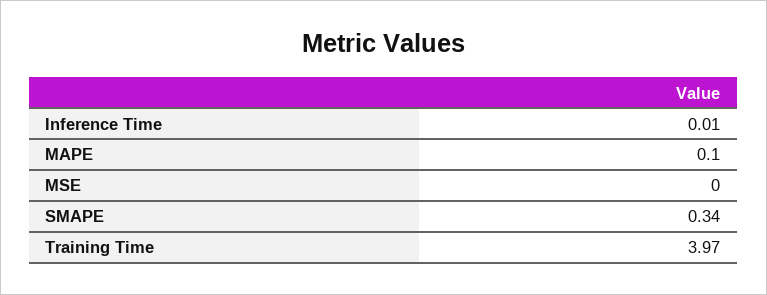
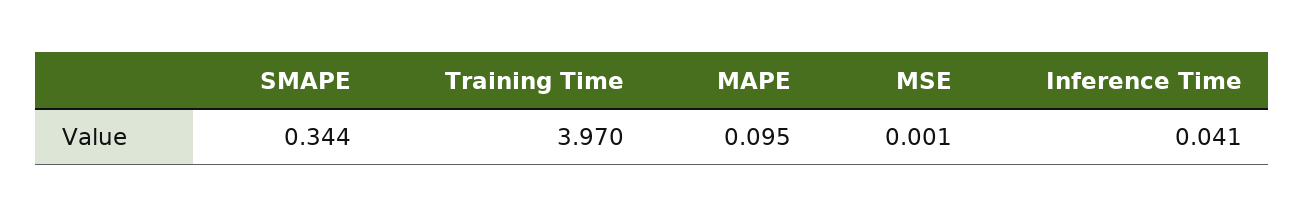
Inference Time: 0.01 -> 0.041

